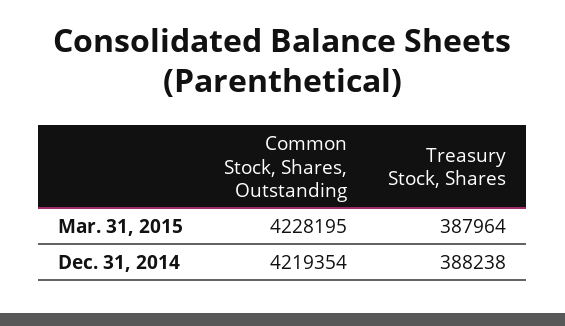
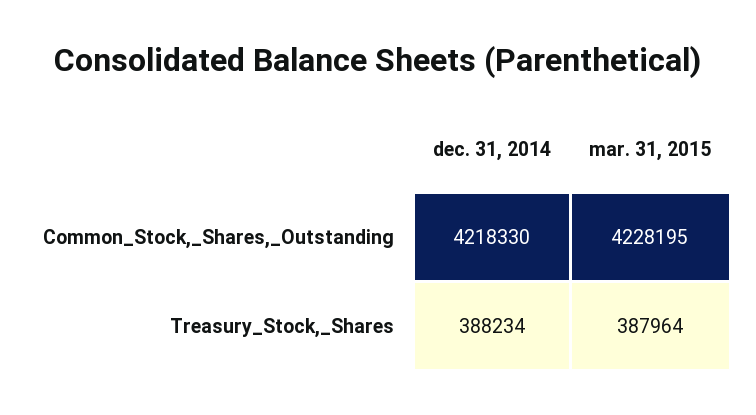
Common Stock, Shares, Outstanding, Dec. 31, 2014: 4219354 -> 4218330
Treasury Stock, Shares, Dec. 31, 2014: 388238 -> 388234

